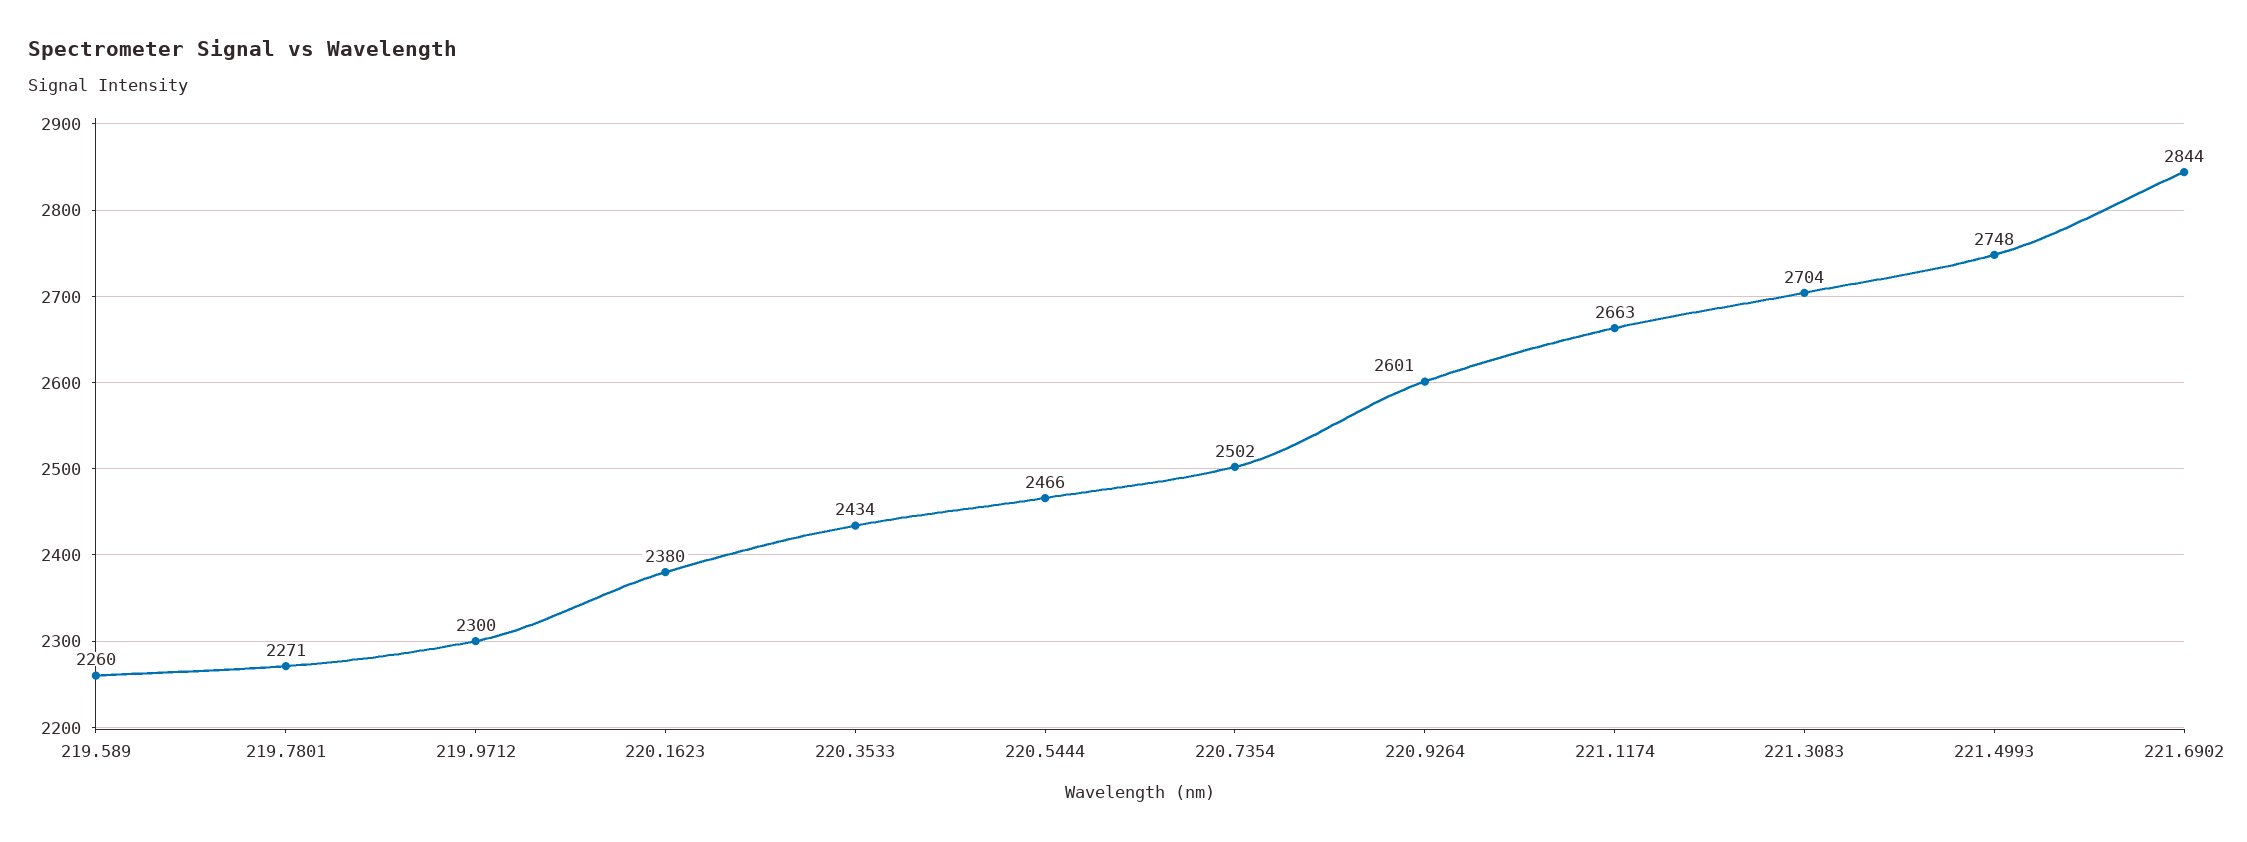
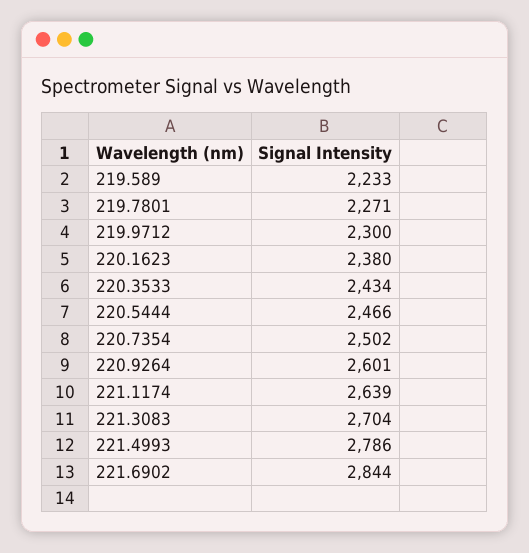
219.589: 2260 -> 2233
221.1174: 2663 -> 2639
221.4993: 2748 -> 2786

